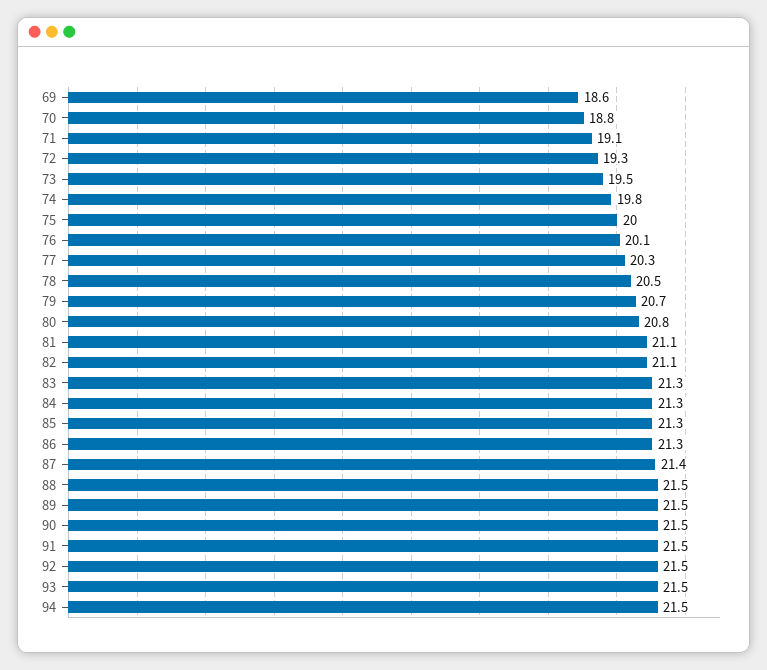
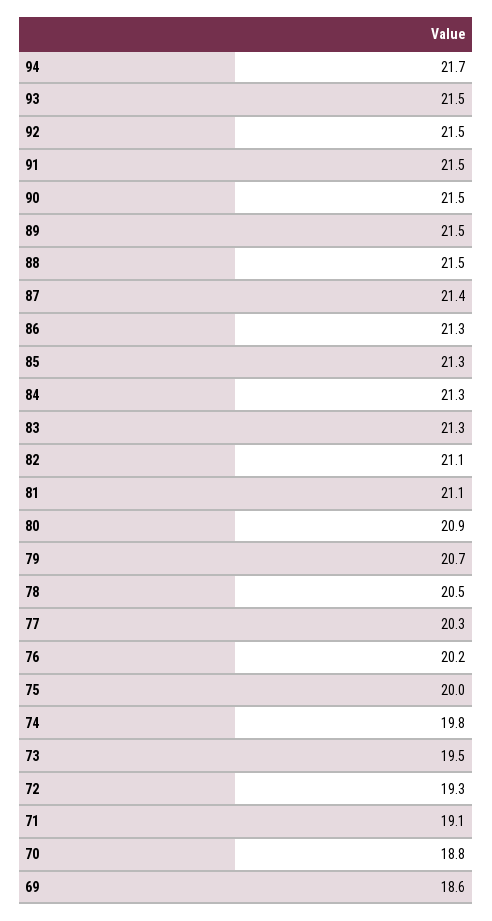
76: 20.1 -> 20.2
80: 20.8 -> 20.9
94: 21.5 -> 21.7

